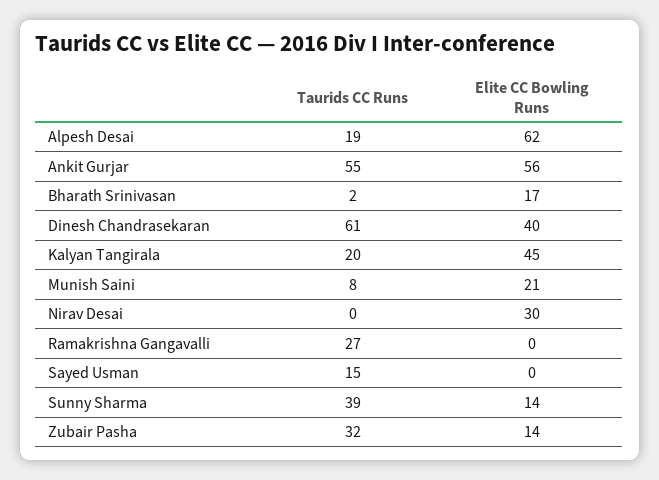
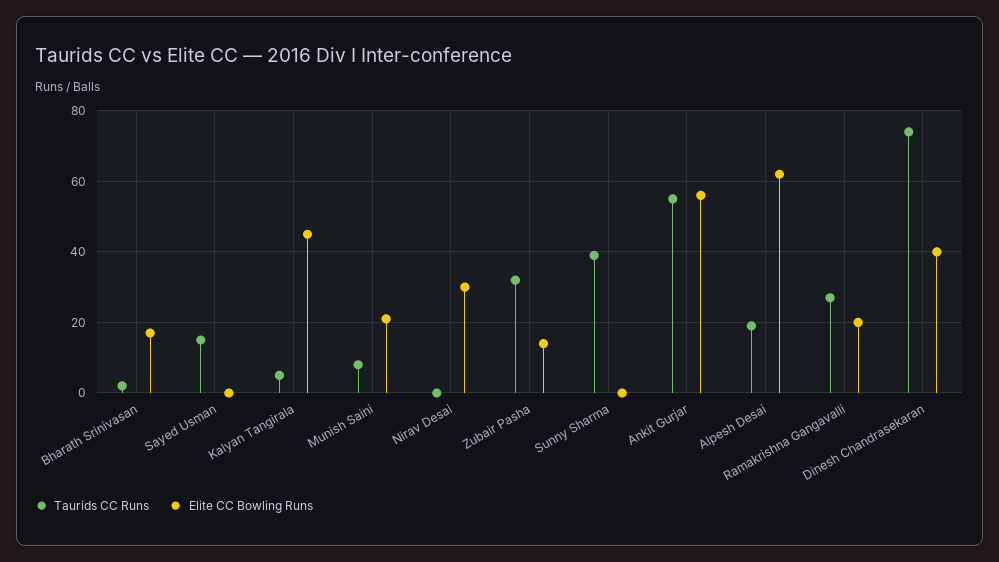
Taurids CC Runs, Dinesh Chandrasekaran: 61 -> 75
Taurids CC Runs, Kalyan Tangirala: 20 -> 5
Elite CC Bowling Runs, Ramakrishna Gangavalli: 0 -> 20
Elite CC Bowling Runs, Sunny Sharma: 14 -> 0

